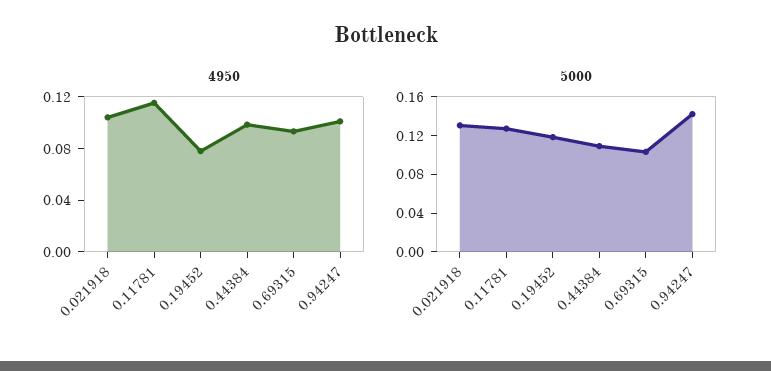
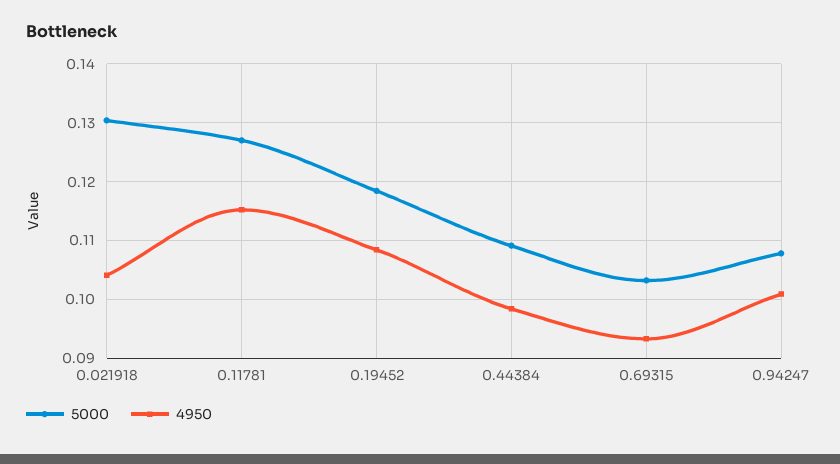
4950, 0.19452: 0.08 -> 0.108
5000, 0.94247: 0.14 -> 0.108

